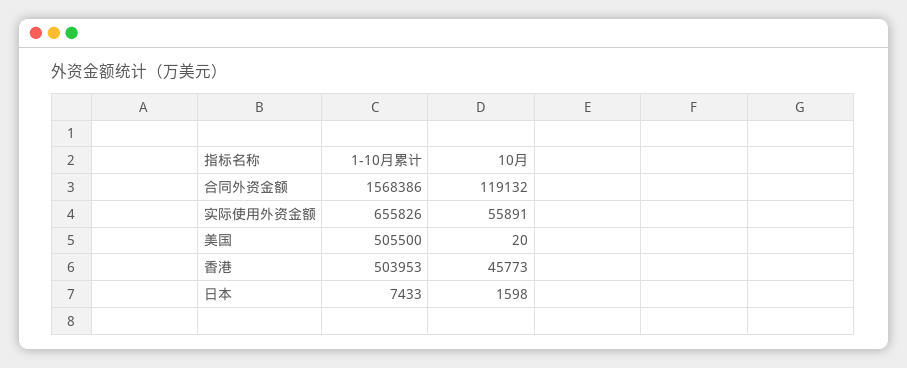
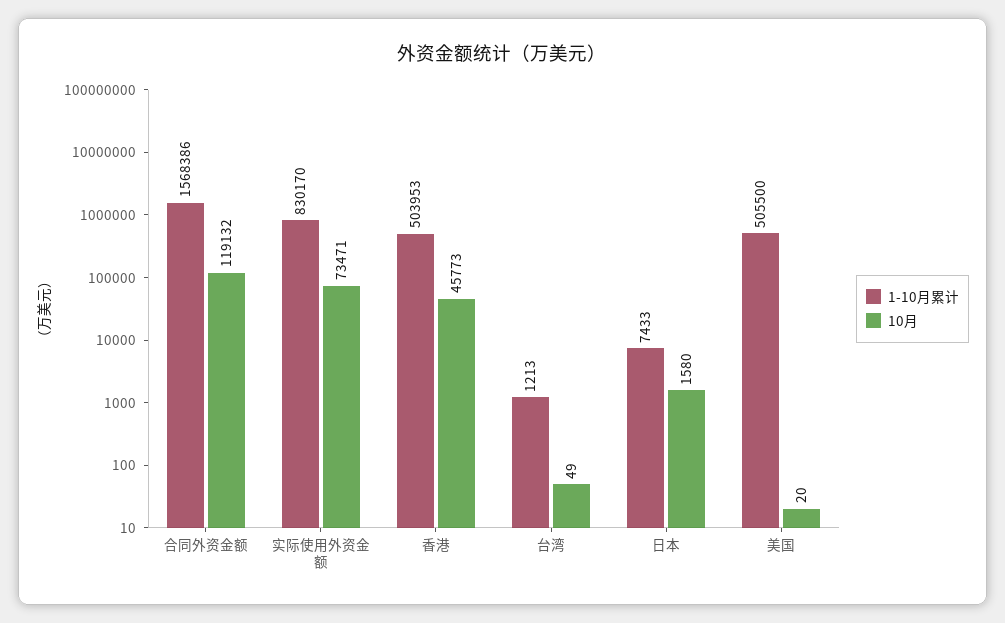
1-10月累计, 实际使用外资金额: 655826 -> 830170
10月, 实际使用外资金额: 55891 -> 73471
10月, 日本: 1598 -> 1580
1-10月累计, 台湾: none -> 1213
10月, 台湾: none -> 49

